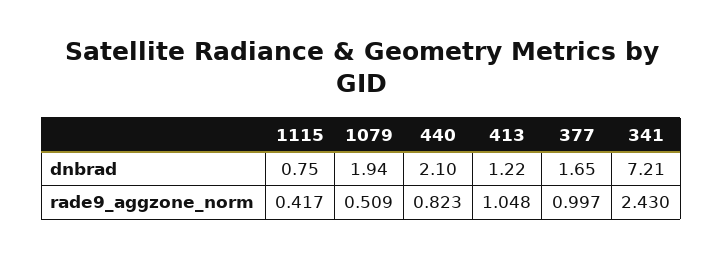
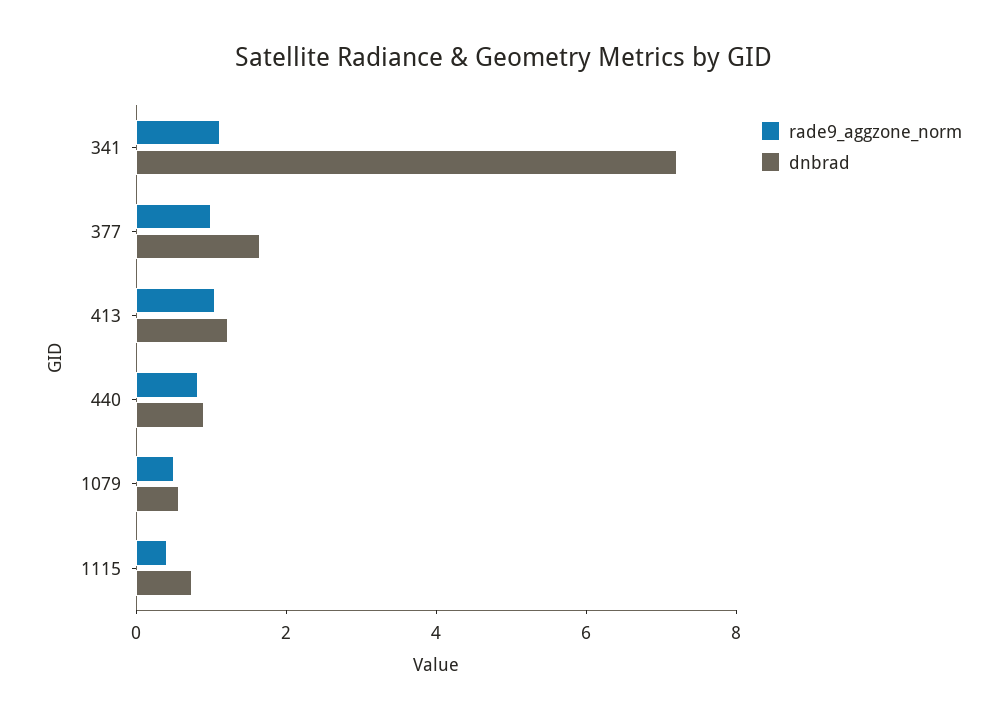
dnbrad, 1079: 1.94 -> 0.5
dnbrad, 440: 2.1 -> 1
rade9_aggzone_norm, 341: 2.43 -> 1

